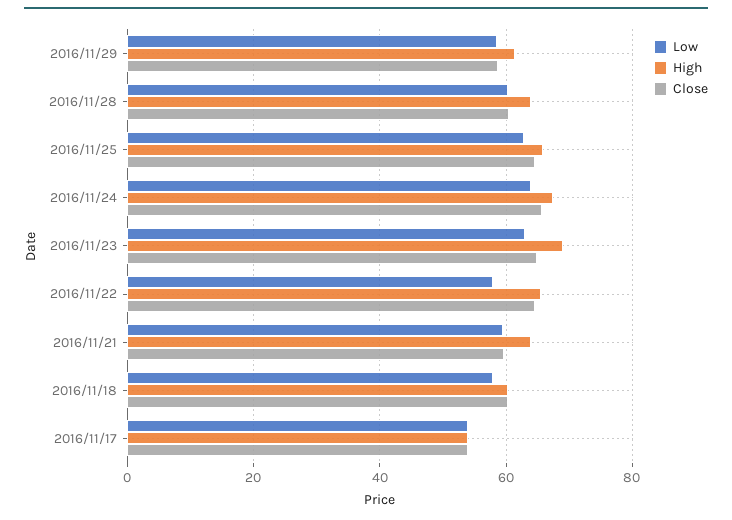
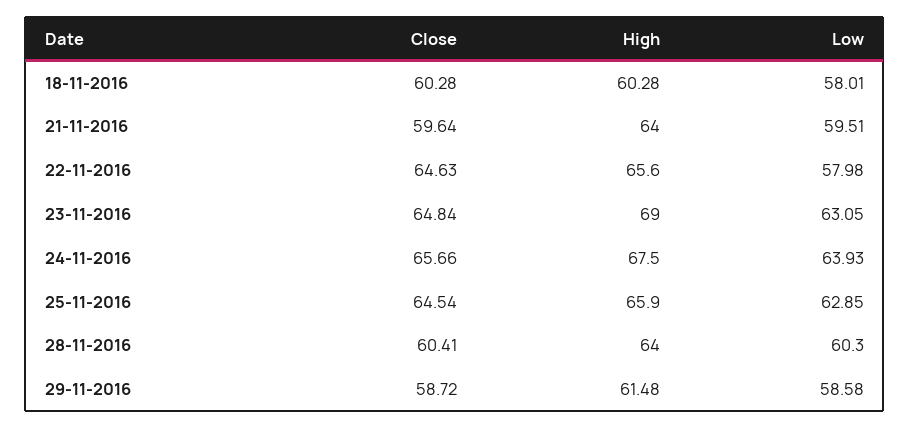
Low, 2016/11/17: 54 -> none
High, 2016/11/17: 54 -> none
Close, 2016/11/17: 54 -> none

